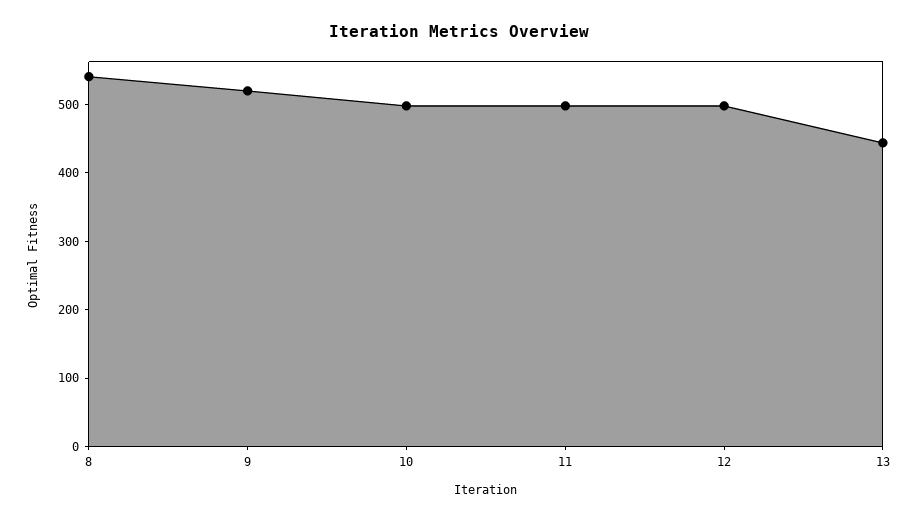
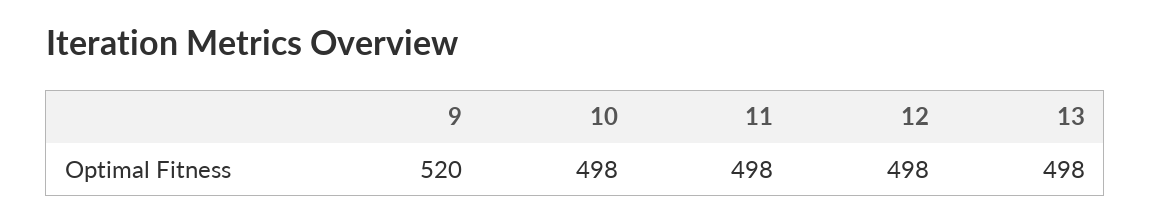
8: 540 -> none
13: 440 -> 498

